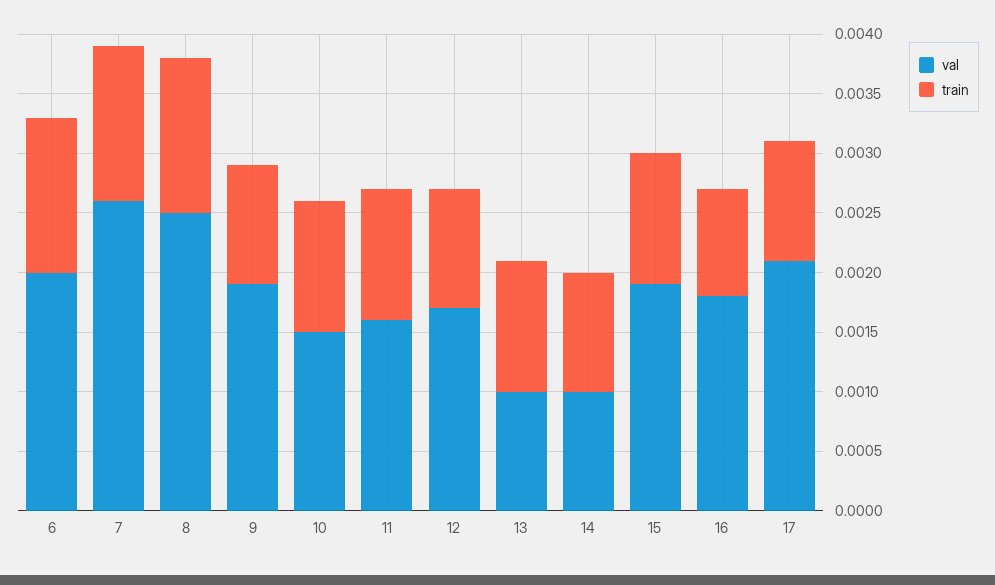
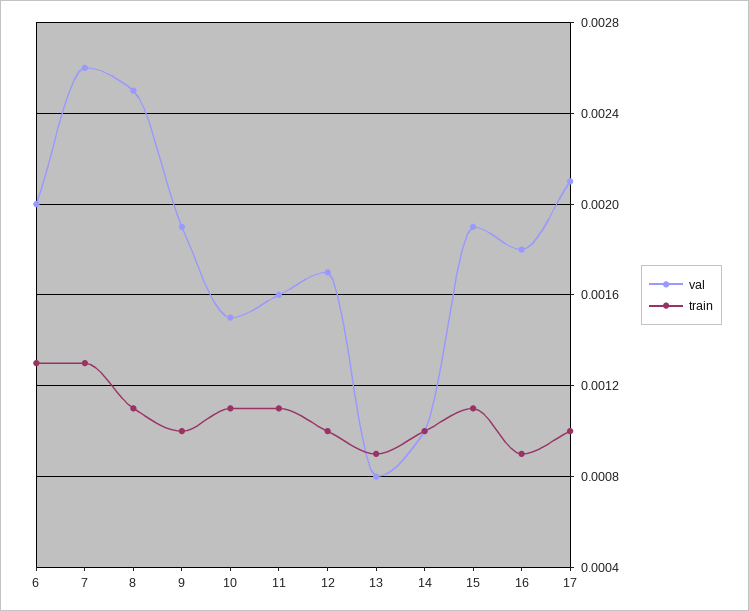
train, 8: 0.0013 -> 0.0011
val, 13: 0.001 -> 0.0008
train, 13: 0.0011 -> 0.0009

